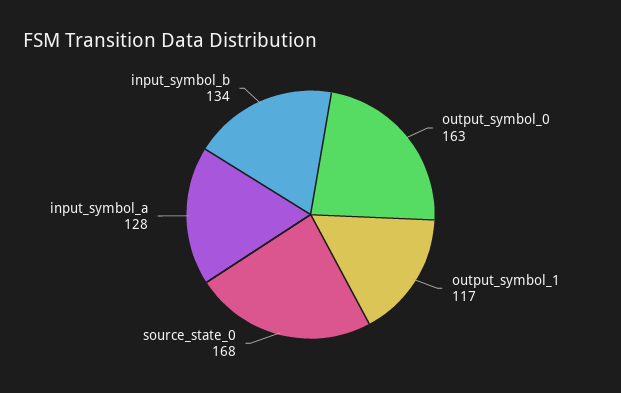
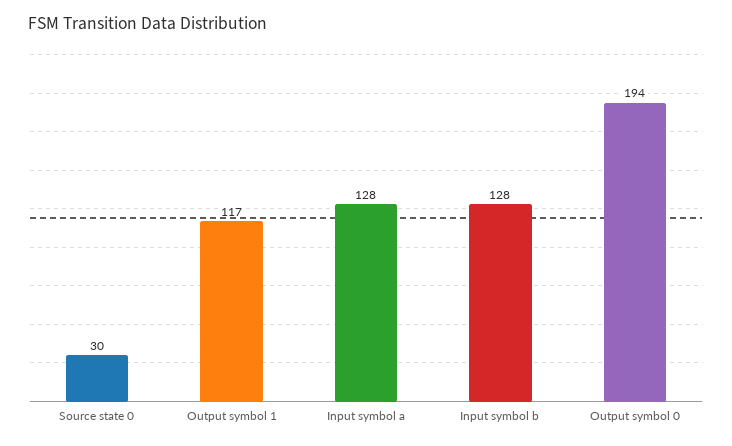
output_symbol_0: 163 -> 194
source_state_0: 168 -> 30
input_symbol_b: 134 -> 128

